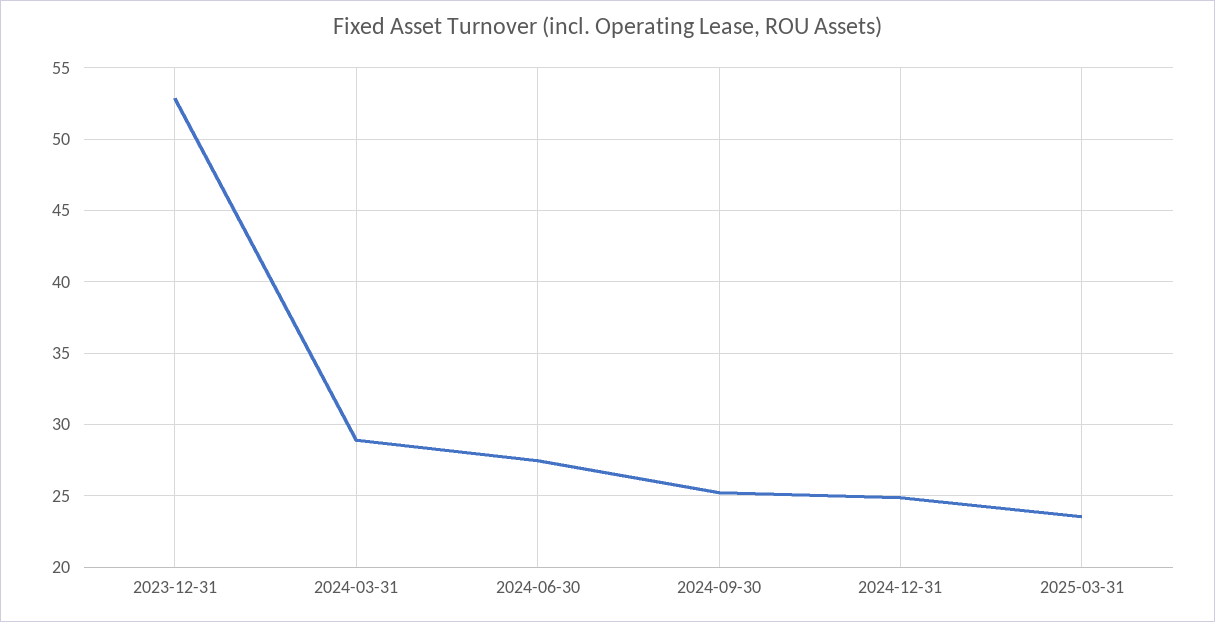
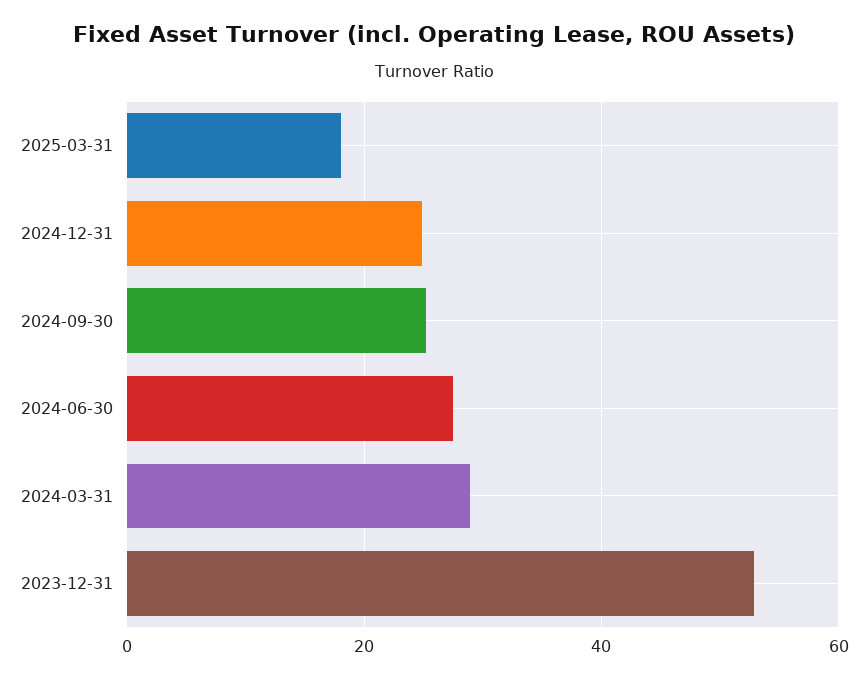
2025-03-31: 23.5 -> 18

